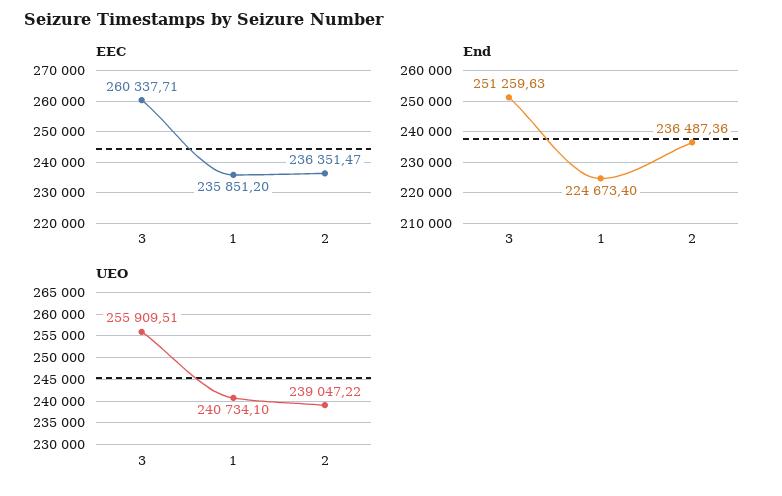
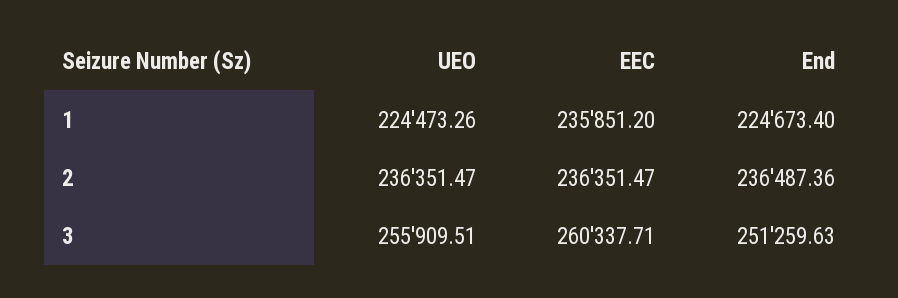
UEO, 1: 240734.1 -> 224473.26
UEO, 2: 239047.22 -> 236351.47

